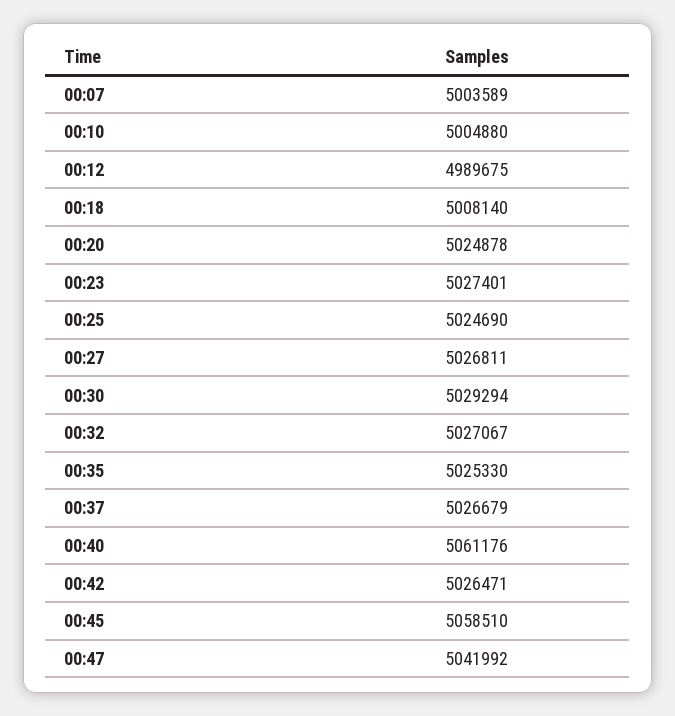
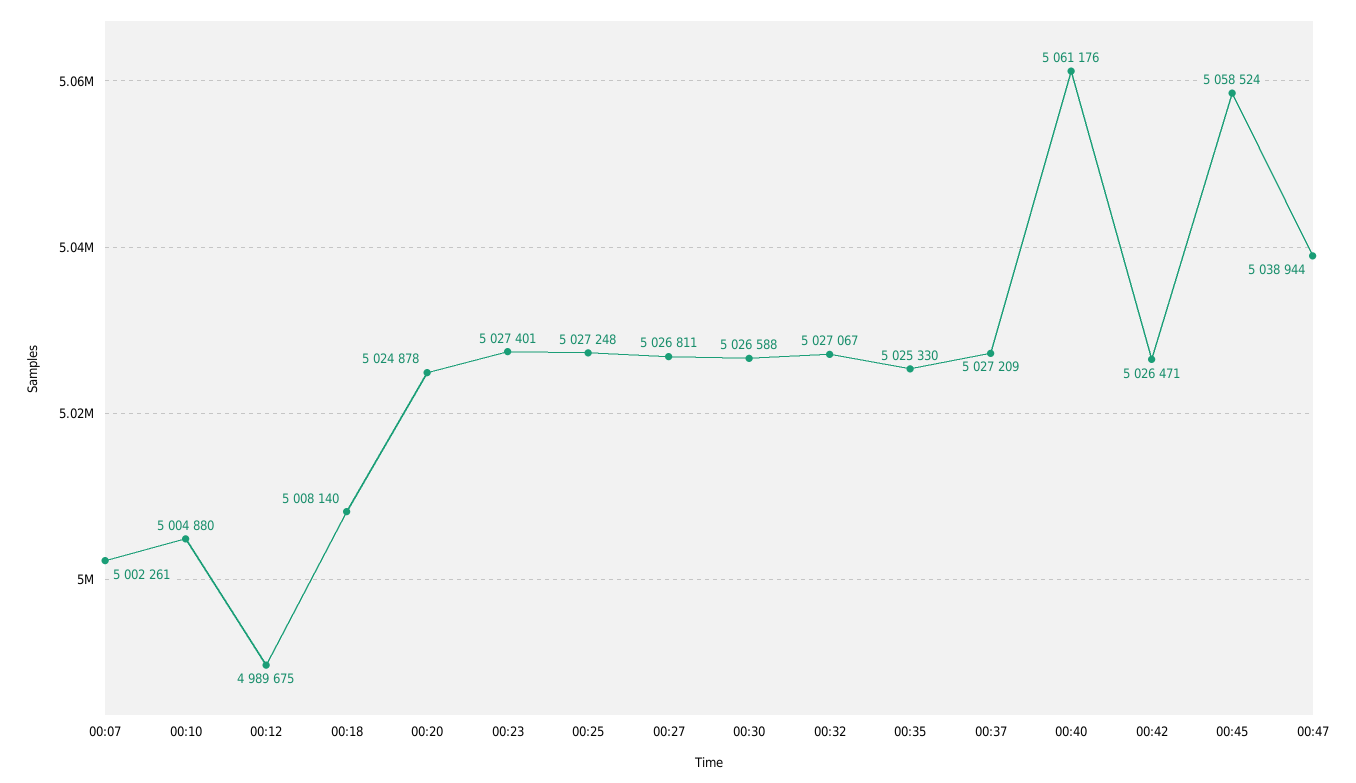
00:07: 5003589 -> 5002261
00:25: 5024690 -> 5027248
00:30: 5029294 -> 5026588
00:37: 5026679 -> 5027209
00:45: 5058510 -> 5058524
00:47: 5041992 -> 5038944

